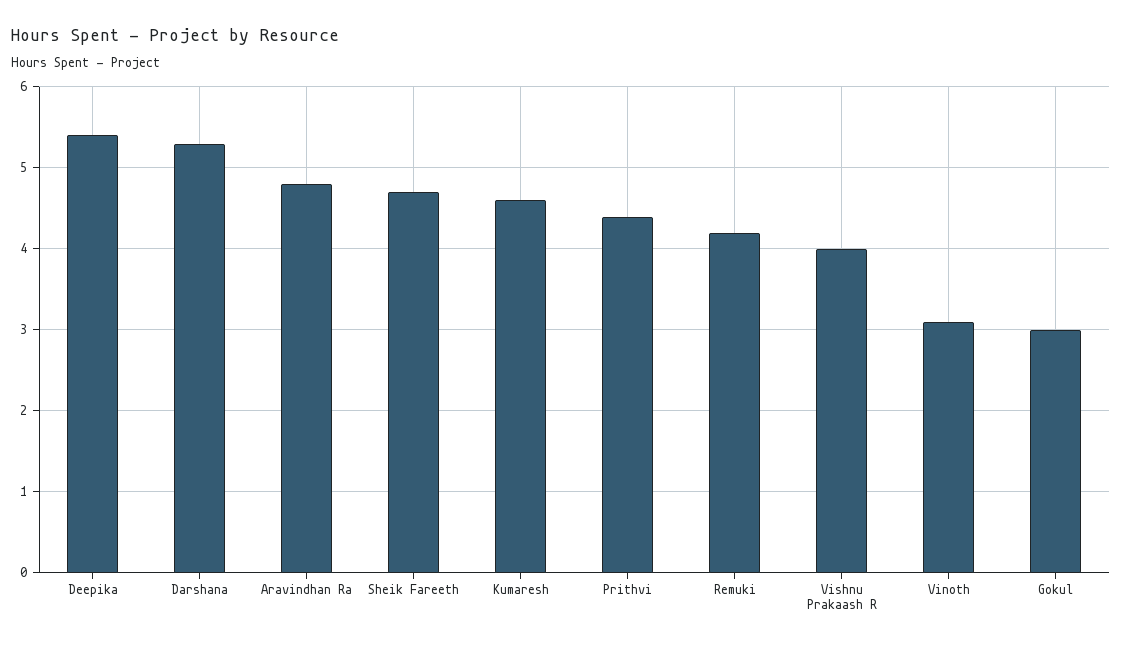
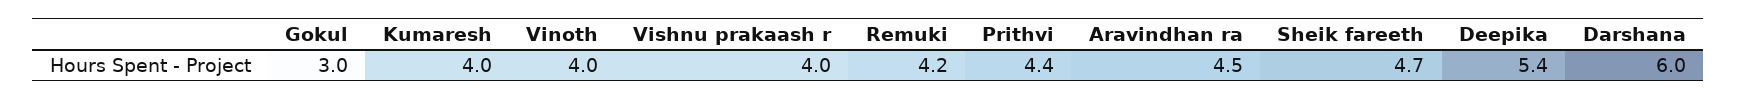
Darshana: 5.3 -> 6
Aravindhan Ra: 4.8 -> 4.5
Kumaresh: 4.6 -> 4
Vinoth: 3.1 -> 4

